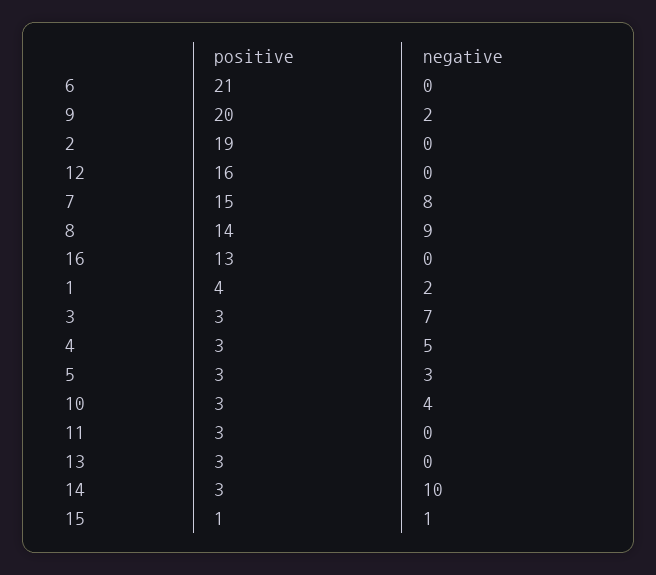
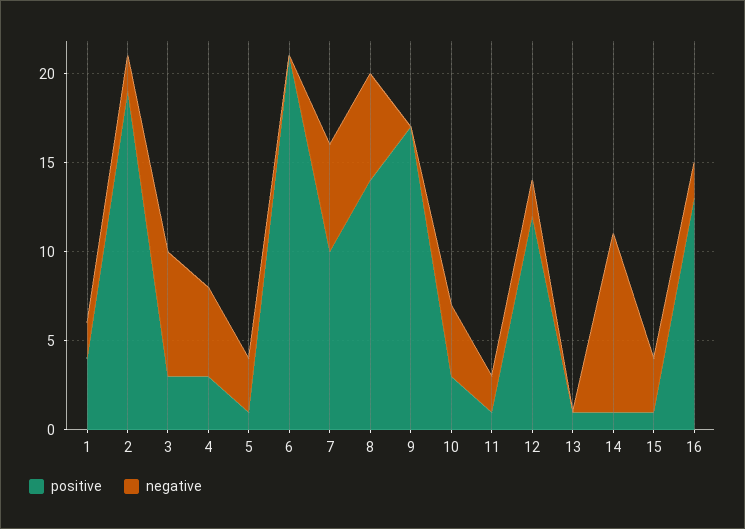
positive, 9: 20 -> 17
negative, 9: 2 -> 0
negative, 2: 0 -> 2
positive, 12: 16 -> 12
negative, 12: 0 -> 2
positive, 7: 15 -> 10
negative, 7: 8 -> 6
negative, 8: 9 -> 6
negative, 16: 0 -> 2
positive, 5: 3 -> 1
positive, 11: 3 -> 1
negative, 11: 0 -> 2
positive, 13: 3 -> 1
positive, 14: 3 -> 1
negative, 15: 1 -> 3

